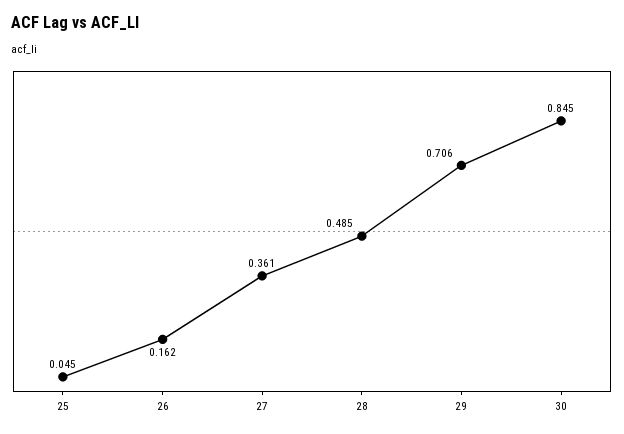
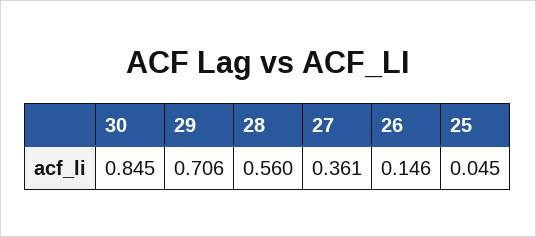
26: 0.162 -> 0.146
28: 0.485 -> 0.56

